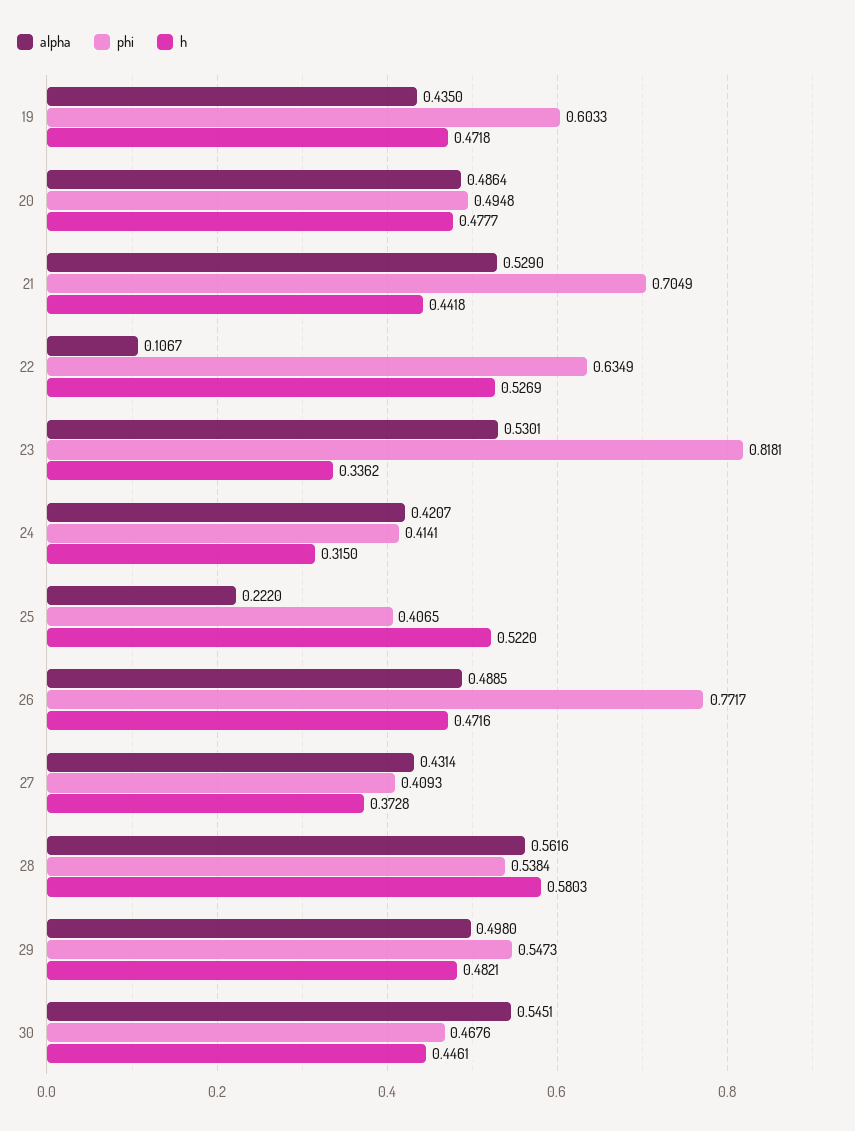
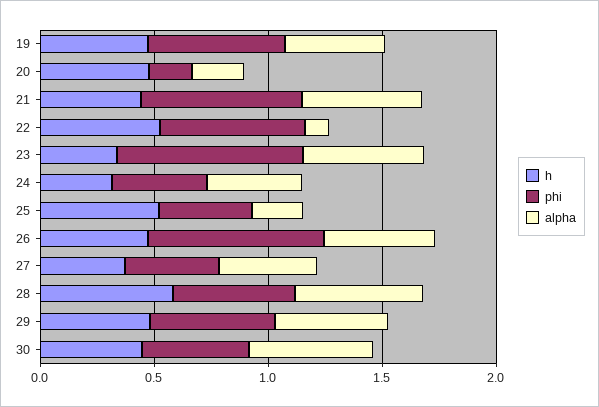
alpha, 20: 0.4864 -> 0.2
phi, 20: 0.4948 -> 0.2

